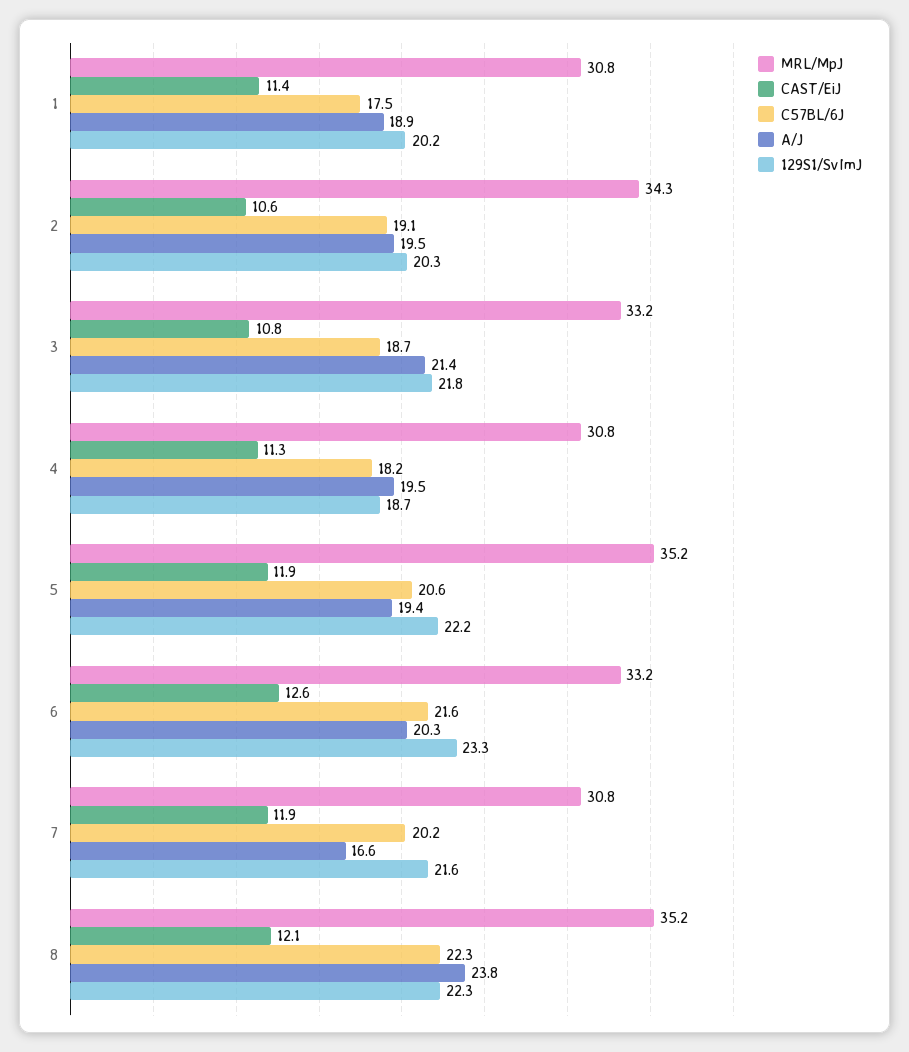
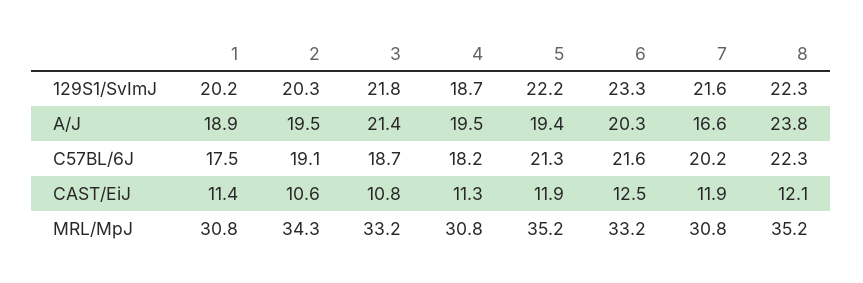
C57BL/6J, 5: 20.6 -> 21.3
CAST/EiJ, 6: 12.6 -> 12.5

